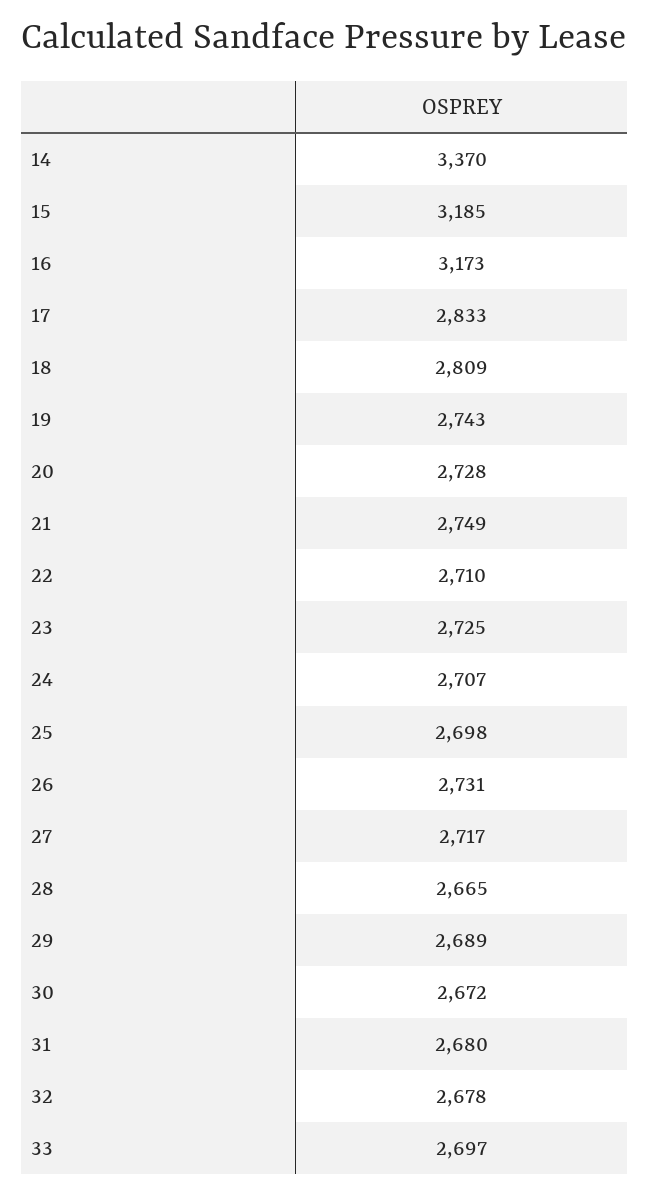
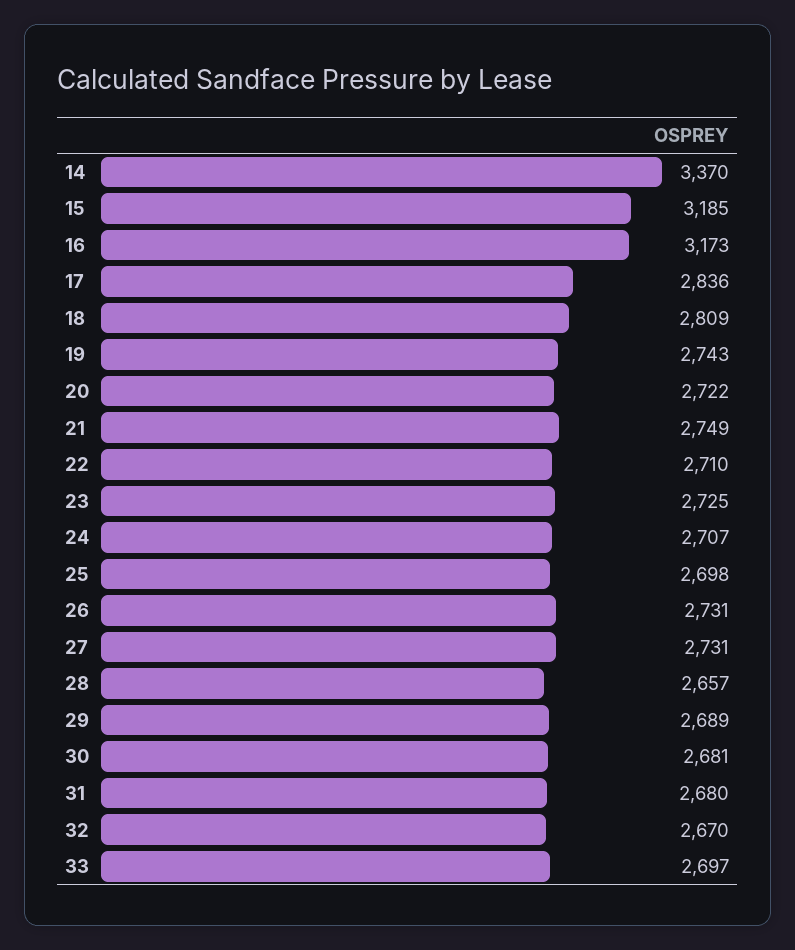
17: 2833 -> 2836
20: 2728 -> 2722
27: 2717 -> 2731
28: 2665 -> 2657
30: 2672 -> 2681
32: 2678 -> 2670

